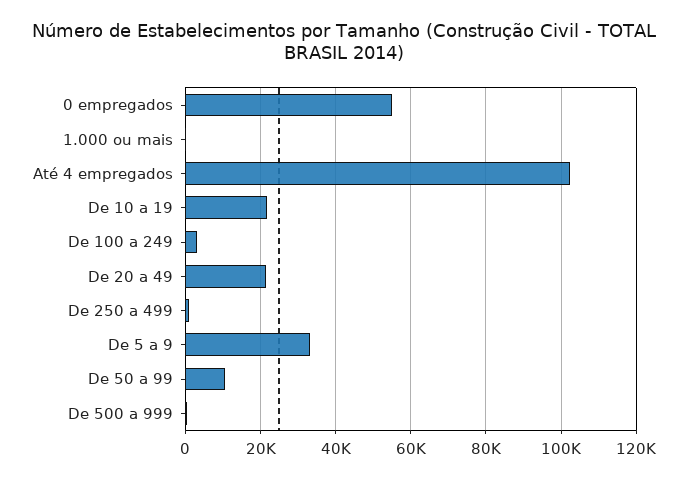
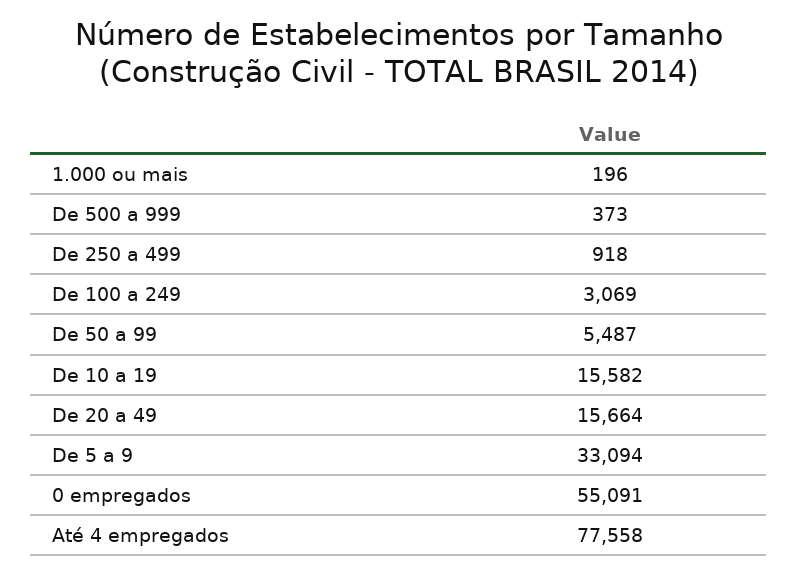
Até 4 empregados: 102000 -> 77558
De 10 a 19: 22000 -> 15582
De 20 a 49: 22000 -> 15664
De 50 a 99: 10000 -> 5487

